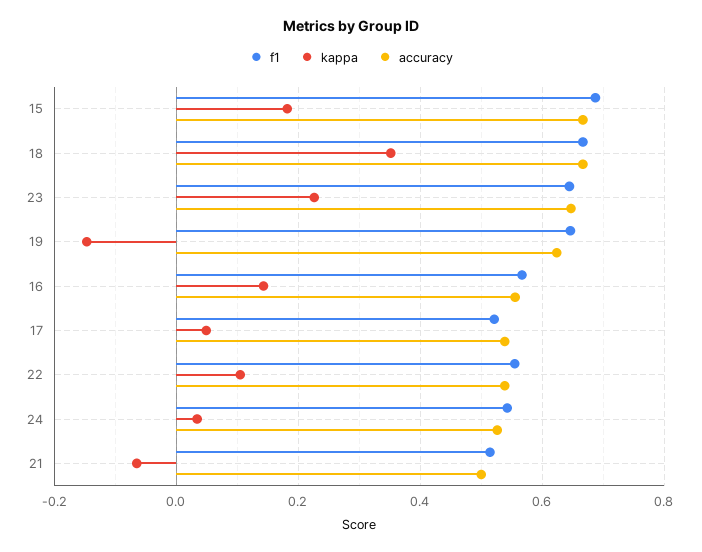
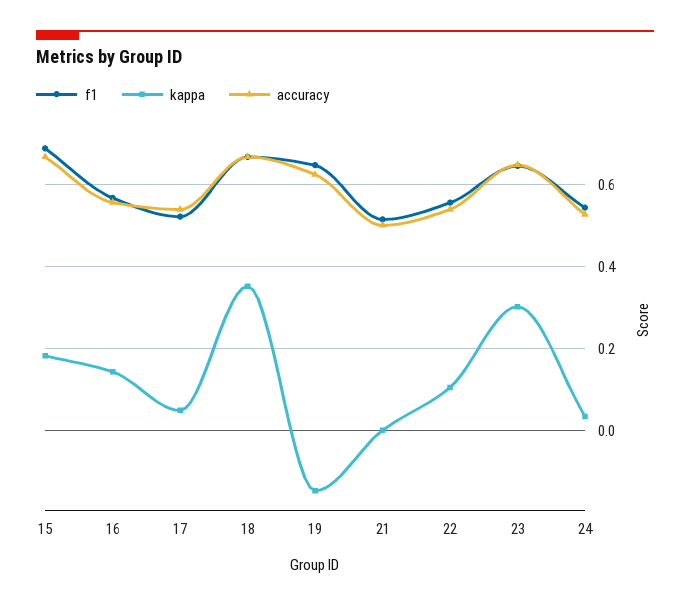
kappa, 23: 0.22 -> 0.3
kappa, 21: -0.06 -> 0

